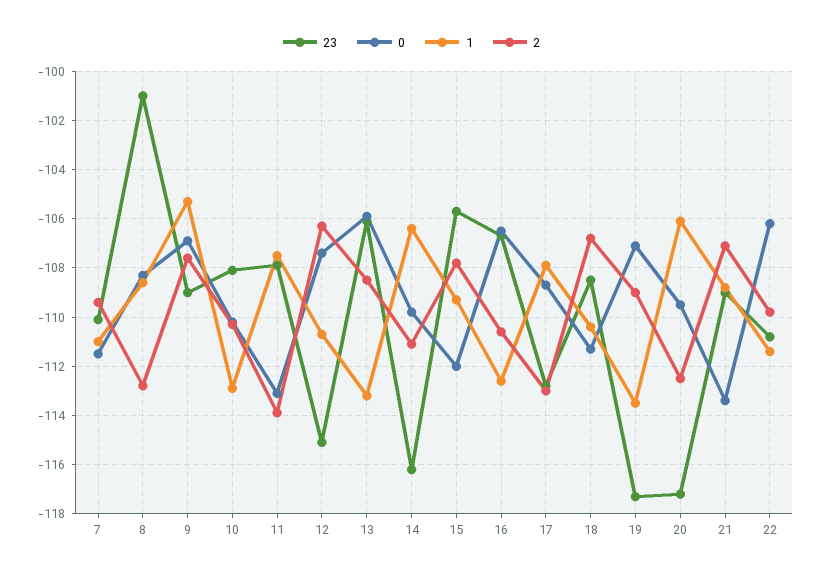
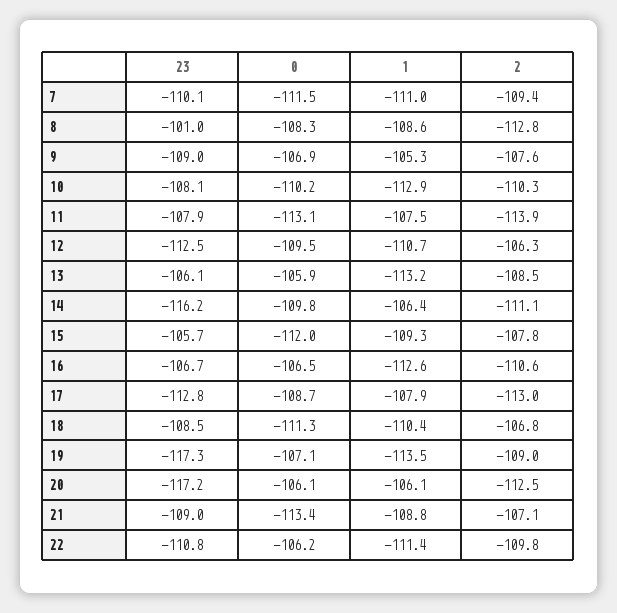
23, 12: -115 -> -112.5
0, 12: -107.5 -> -109.5
0, 20: -109.5 -> -106.1

